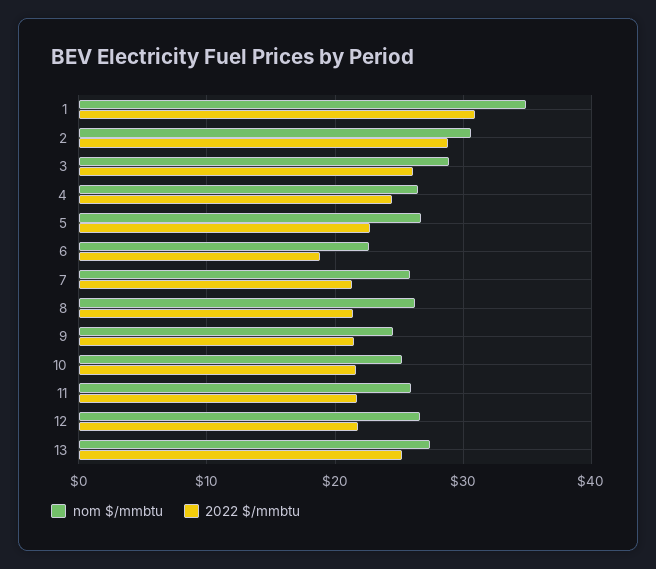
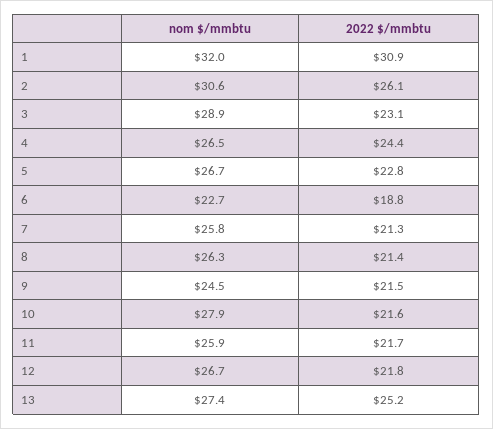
nom $/mmbtu, 1: 35 -> 32
2022 $/mmbtu, 2: 29 -> 26.1
2022 $/mmbtu, 3: 26 -> 23.1
nom $/mmbtu, 10: 25 -> 27.9

